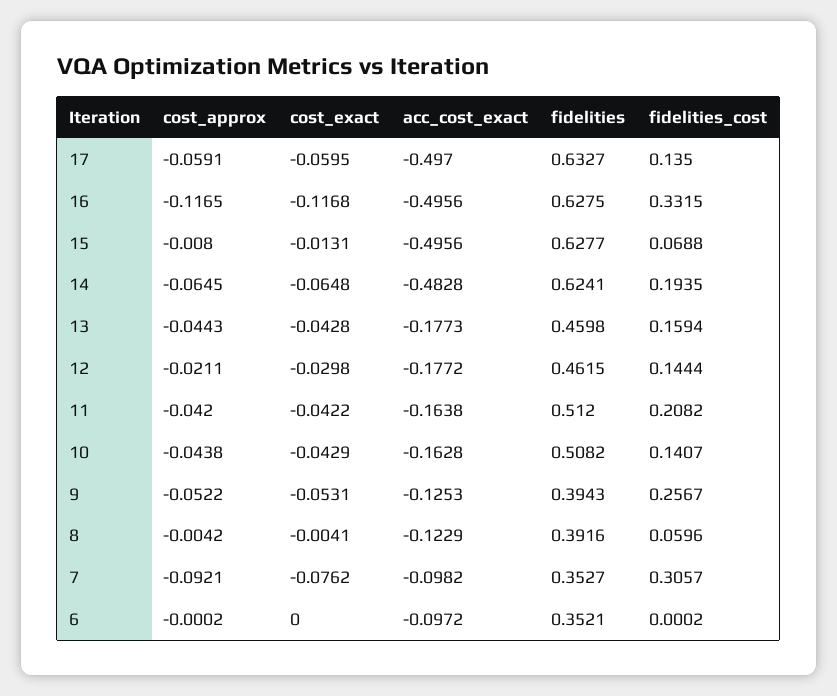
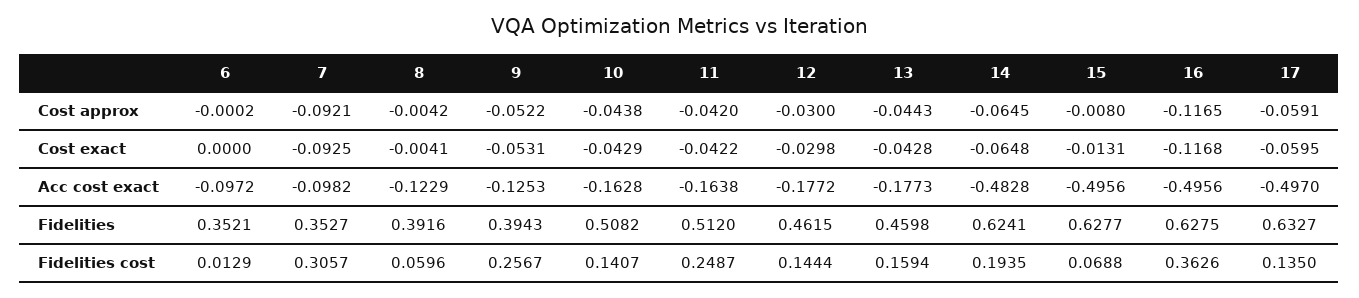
fidelities_cost, 16: 0.3315 -> 0.3626
cost_approx, 12: -0.0211 -> -0.03
fidelities_cost, 11: 0.2082 -> 0.2487
cost_exact, 7: -0.0762 -> -0.0925
fidelities_cost, 6: 0.0002 -> 0.0129

